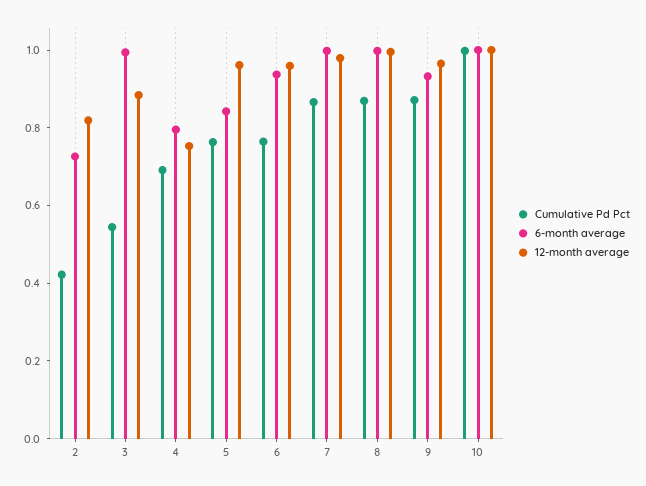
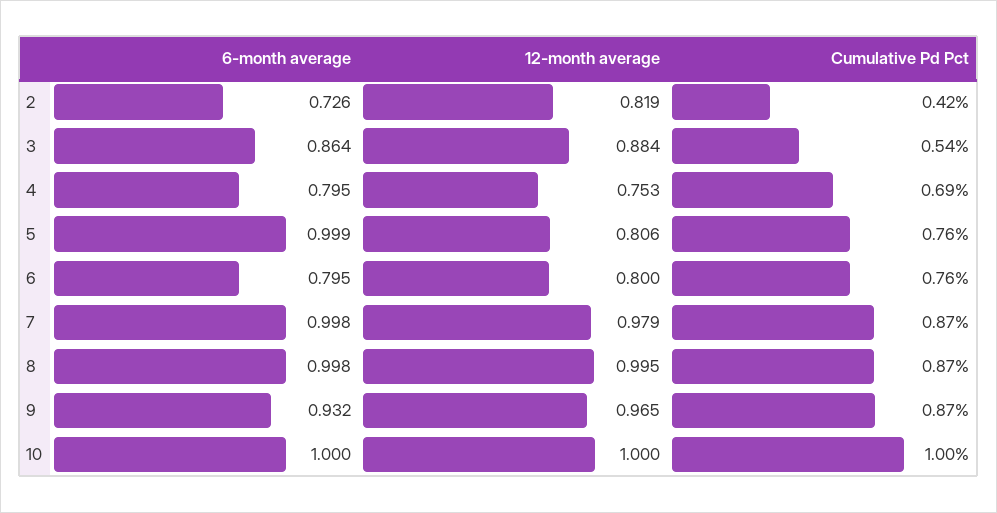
6-month average, 3: 1 -> 0.864
6-month average, 5: 0.85 -> 0.999
12-month average, 5: 0.95 -> 0.806
6-month average, 6: 0.95 -> 0.795
12-month average, 6: 0.95 -> 0.8

